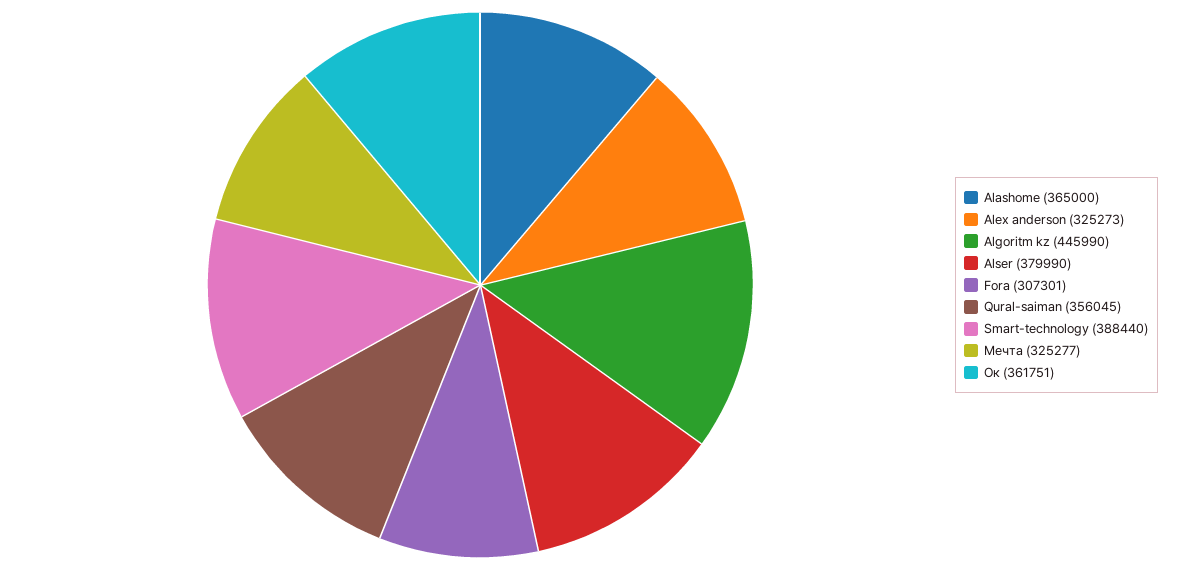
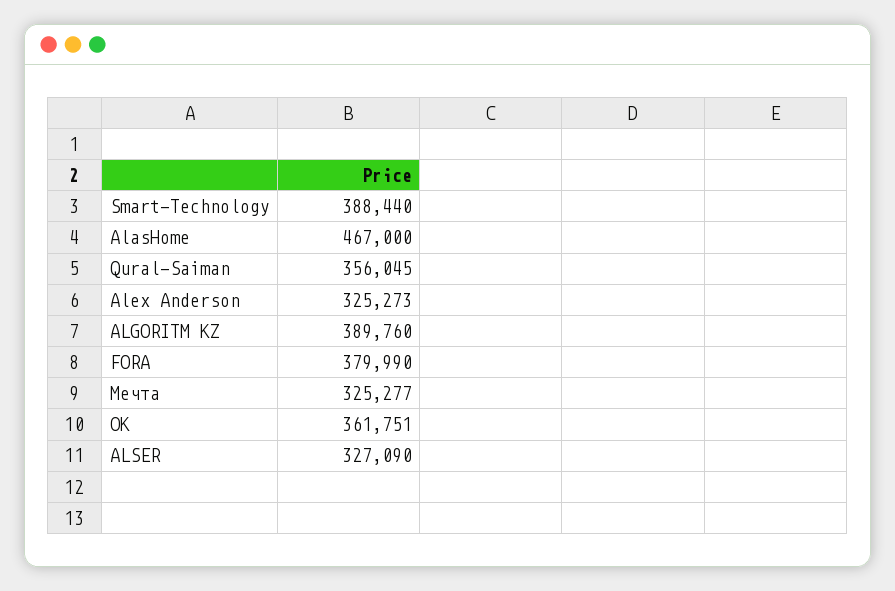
Alashome: 365000 -> 467000
Algoritm kz: 445990 -> 389760
Alser: 379990 -> 327090
Fora: 307301 -> 379990

